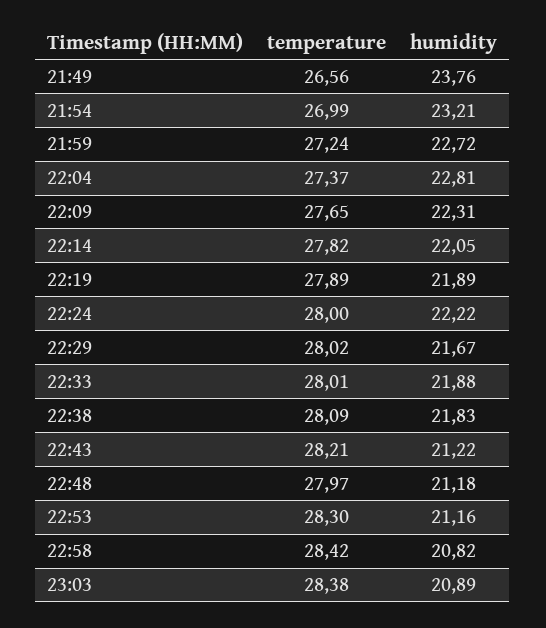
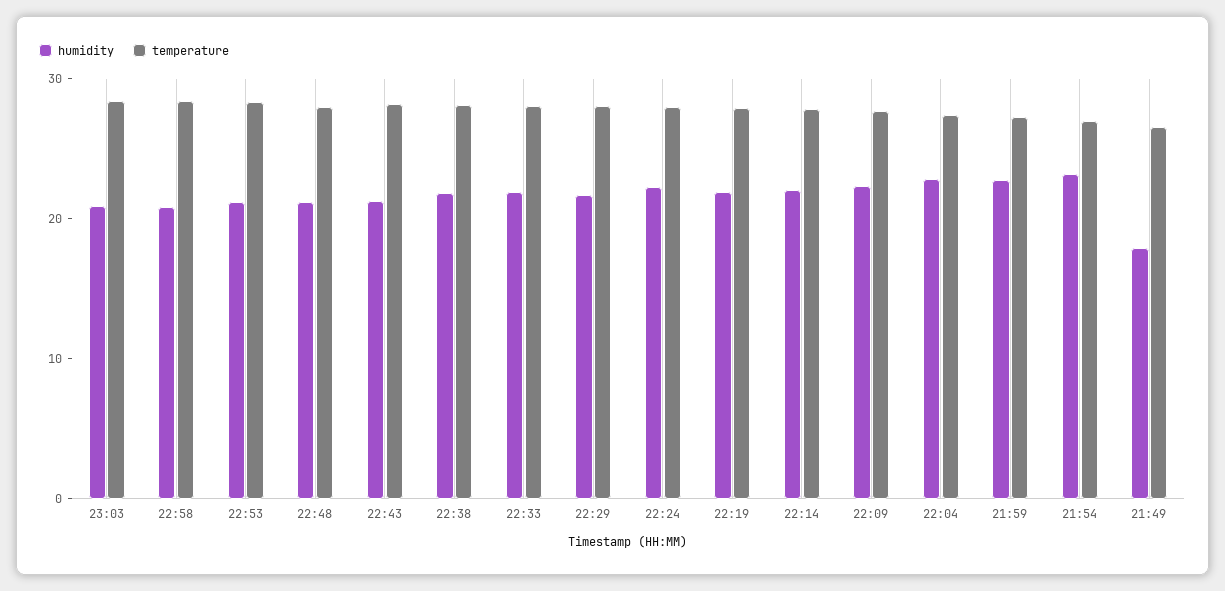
humidity, 21:49: 23.76 -> 18

